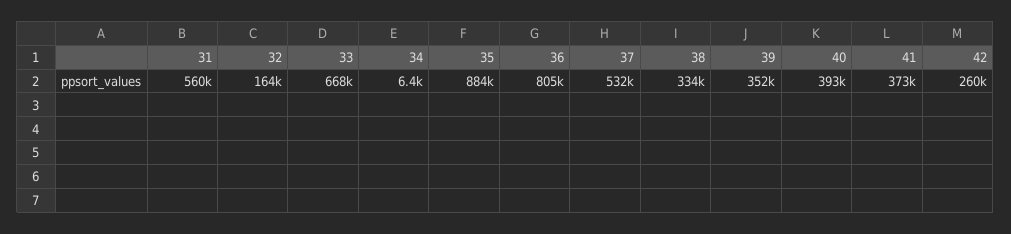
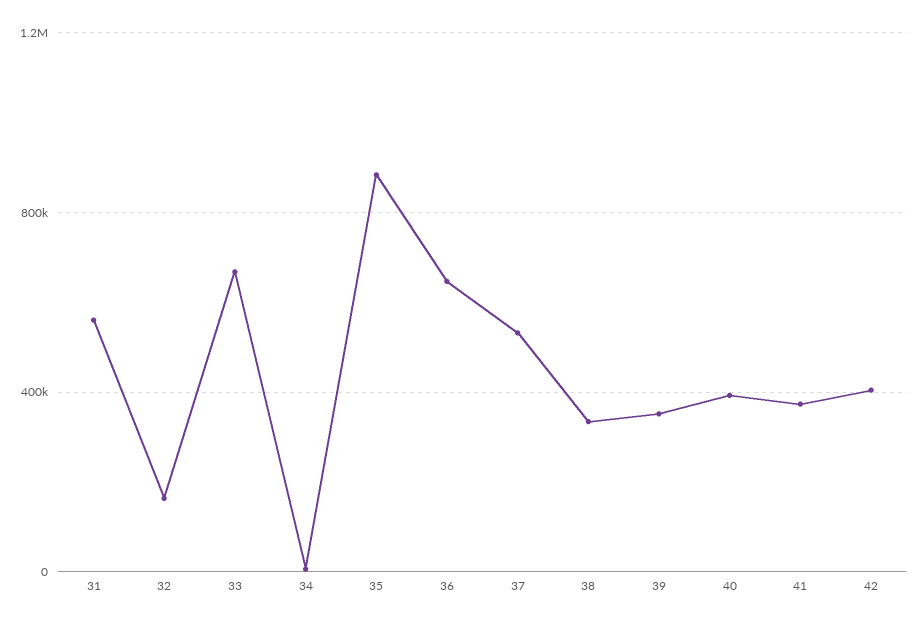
36: 805000 -> 650000
42: 260000 -> 400000

